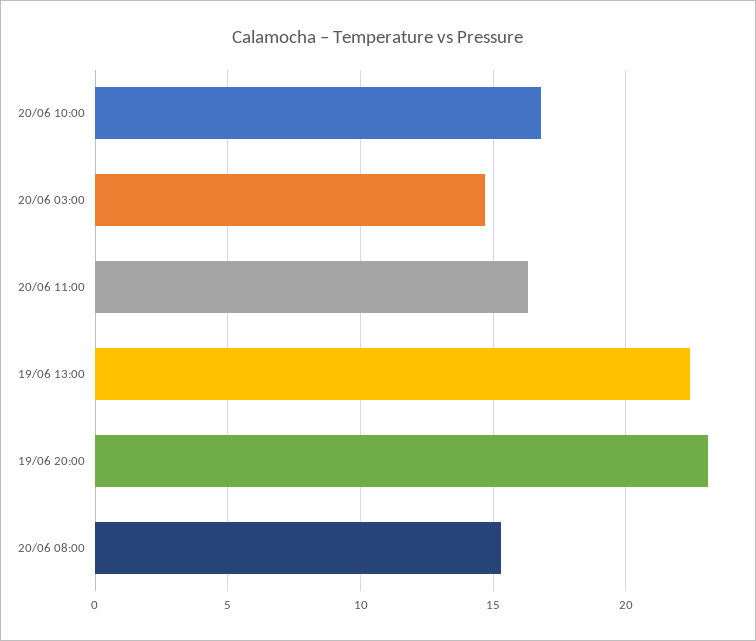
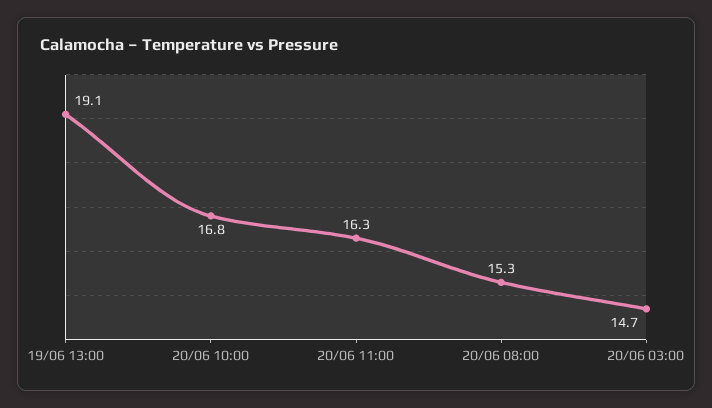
19/06 13:00: 22.5 -> 19.1
19/06 20:00: 23 -> none

